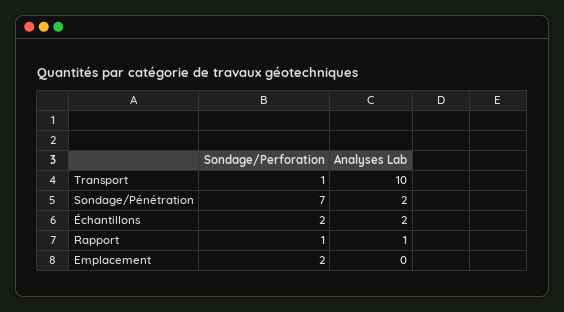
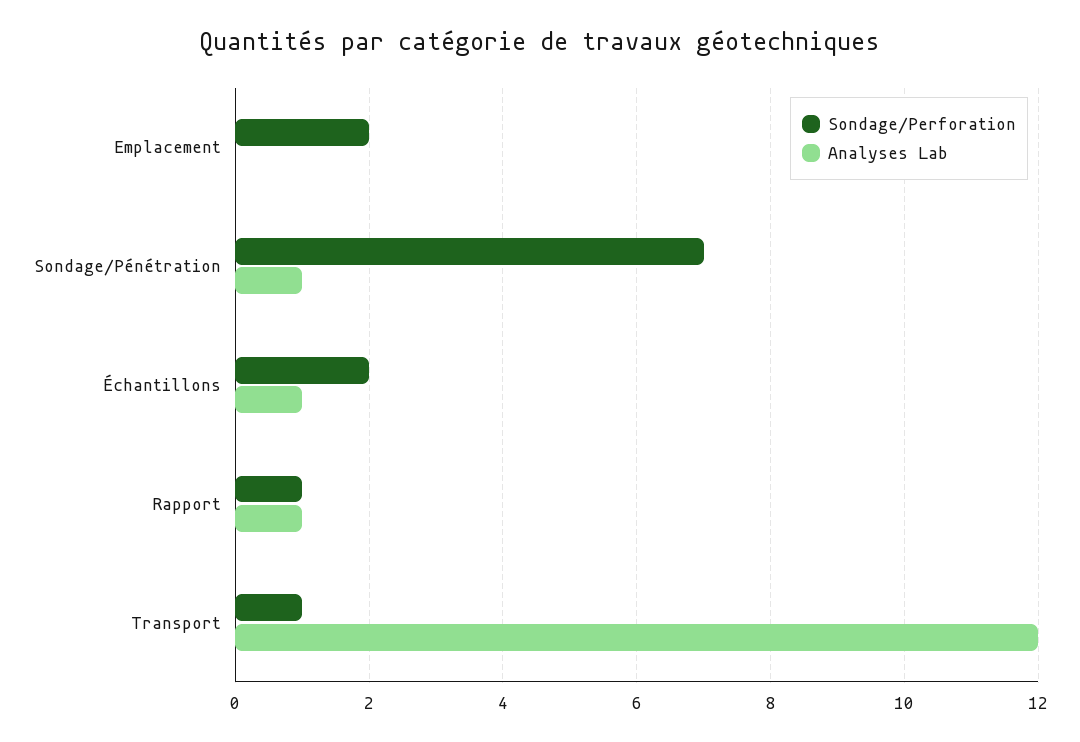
Analyses Lab, Transport: 10 -> 12
Analyses Lab, Sondage/Pénétration: 2 -> 1
Analyses Lab, Échantillons: 2 -> 1

